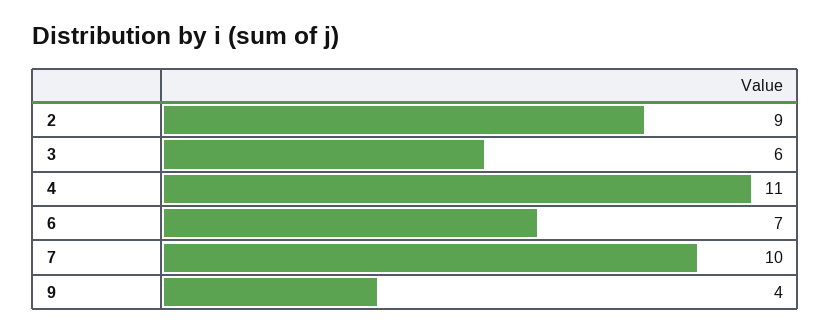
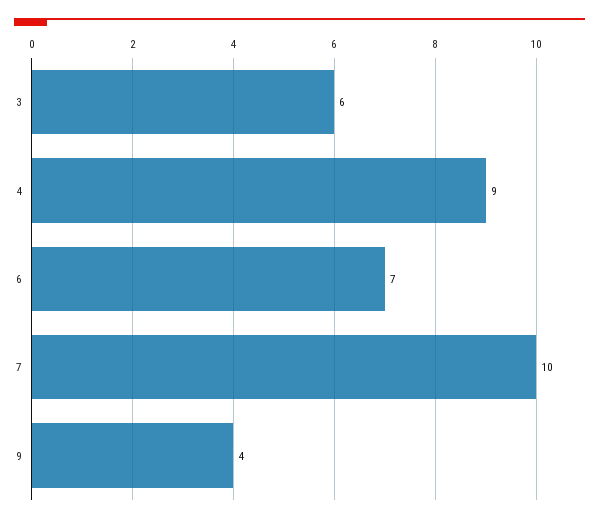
2: 9 -> none
4: 11 -> 9

